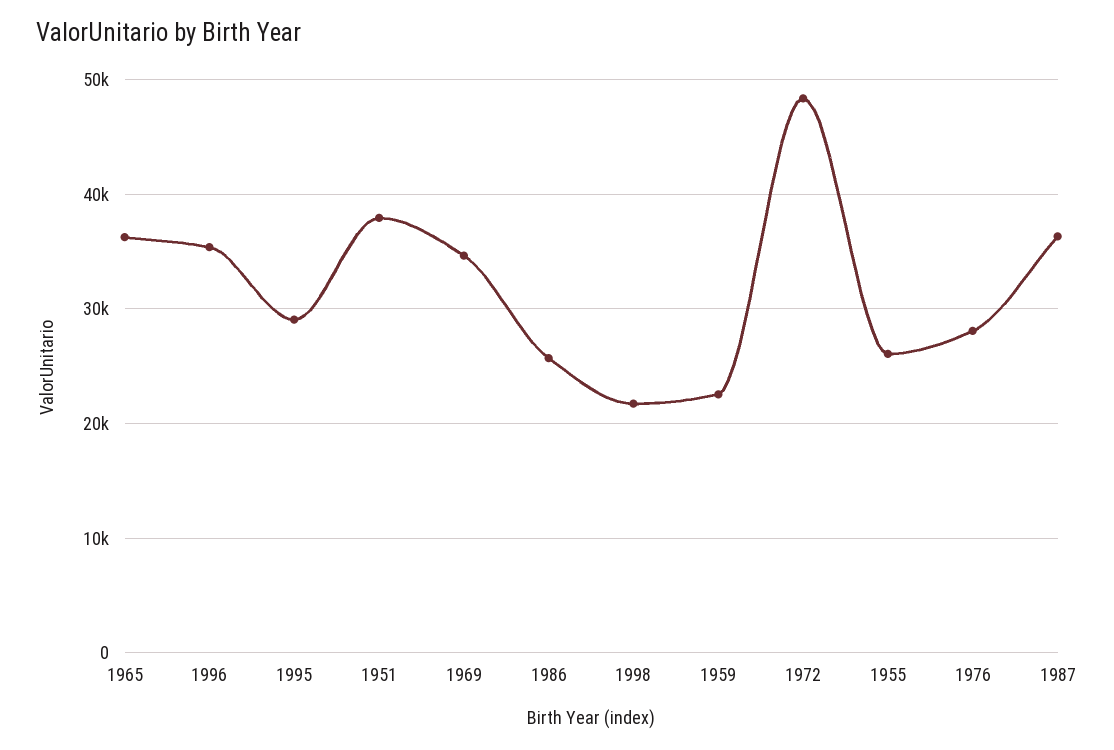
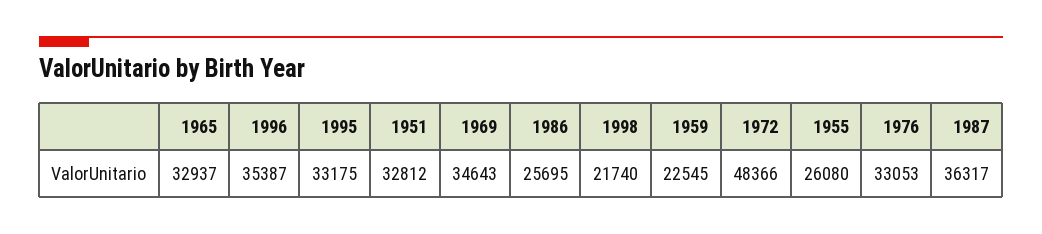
1965: 36000 -> 32937
1995: 29000 -> 33175
1951: 38000 -> 32812
1976: 28000 -> 33053

